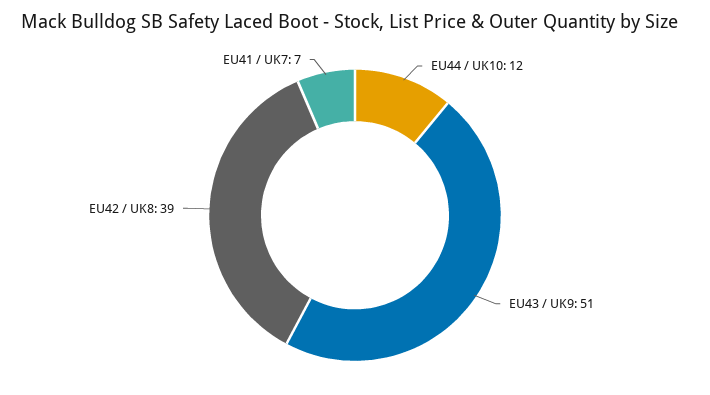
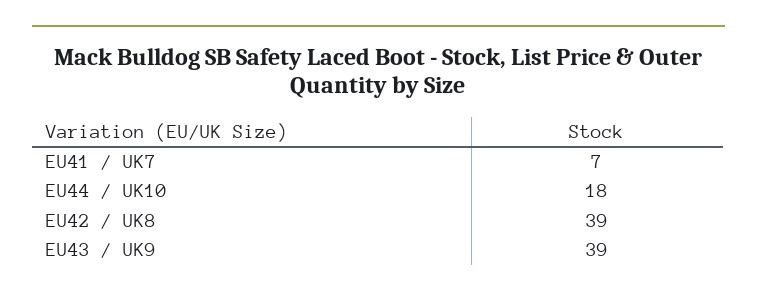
EU44 / UK10: 12 -> 18
EU43 / UK9: 51 -> 39

